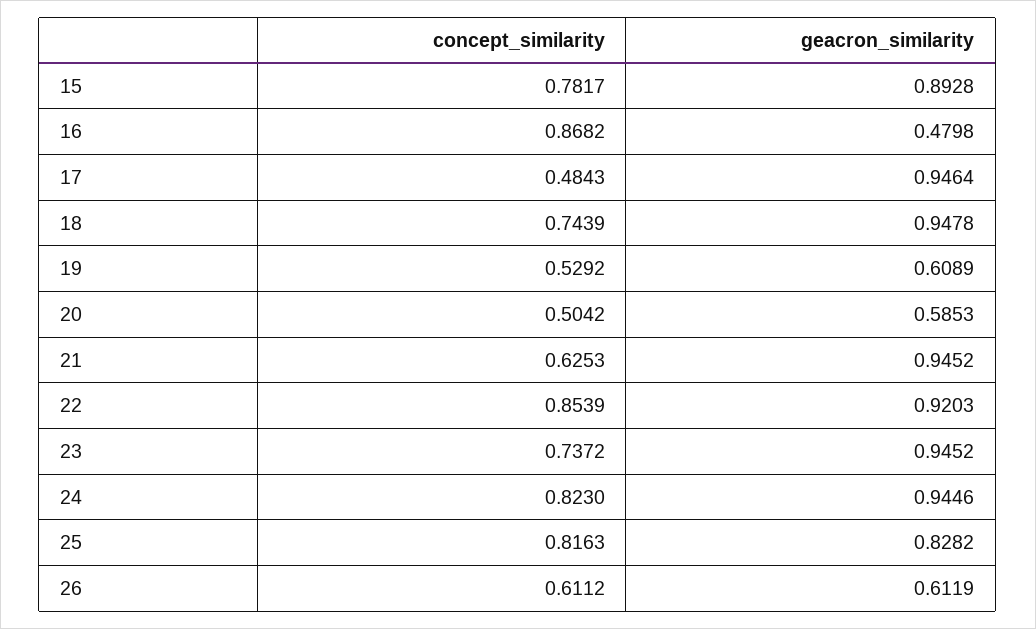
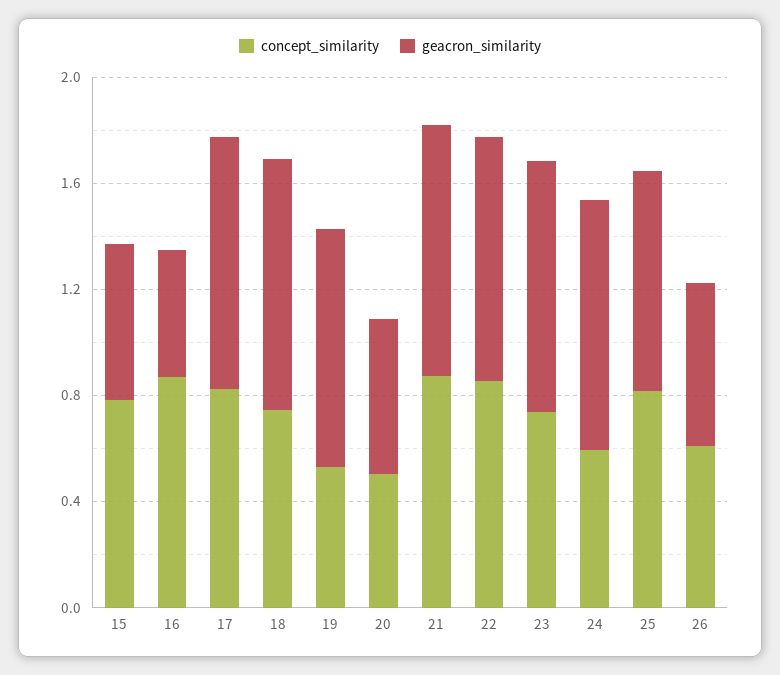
geacron_similarity, 15: 0.8928 -> 0.6
concept_similarity, 17: 0.4843 -> 0.8
geacron_similarity, 19: 0.6089 -> 0.9
concept_similarity, 21: 0.6253 -> 0.9
concept_similarity, 24: 0.823 -> 0.6

